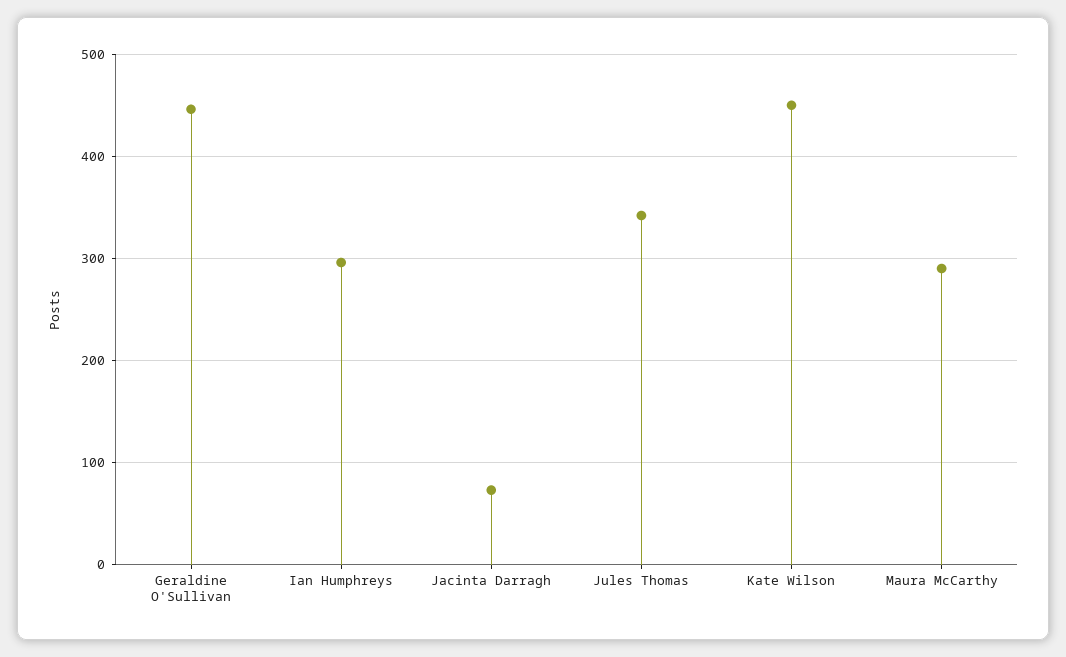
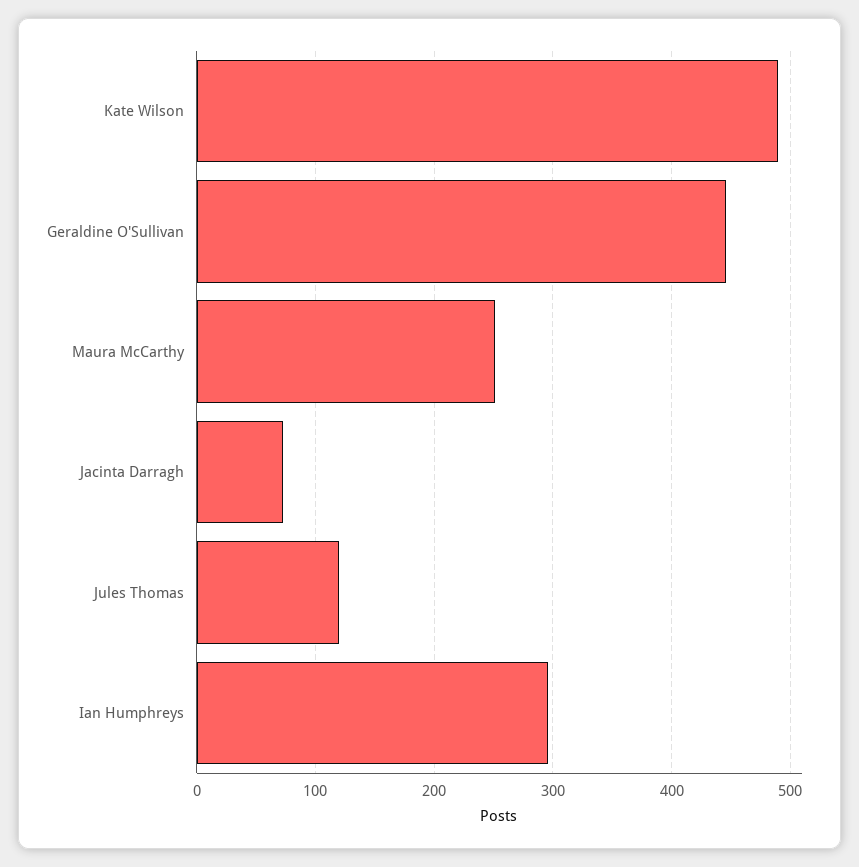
Jules Thomas: 340 -> 120
Kate Wilson: 450 -> 490
Maura McCarthy: 290 -> 250

